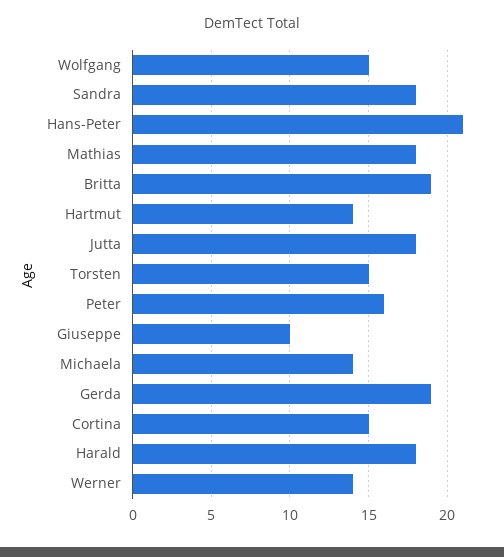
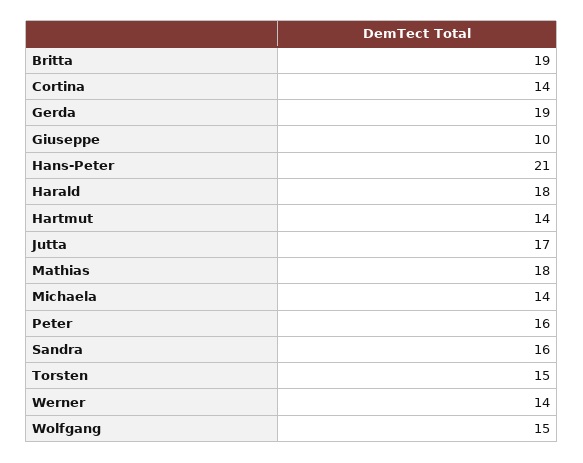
Sandra: 18 -> 16
Jutta: 18 -> 17
Cortina: 15 -> 14

